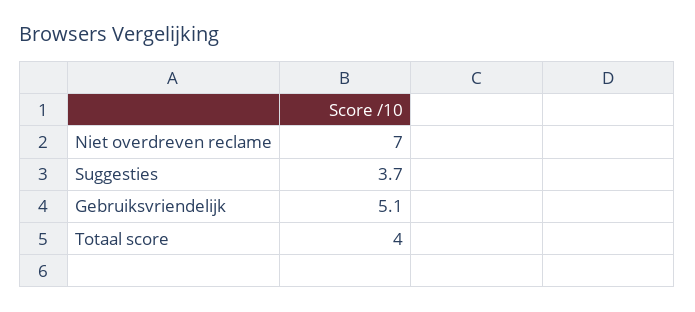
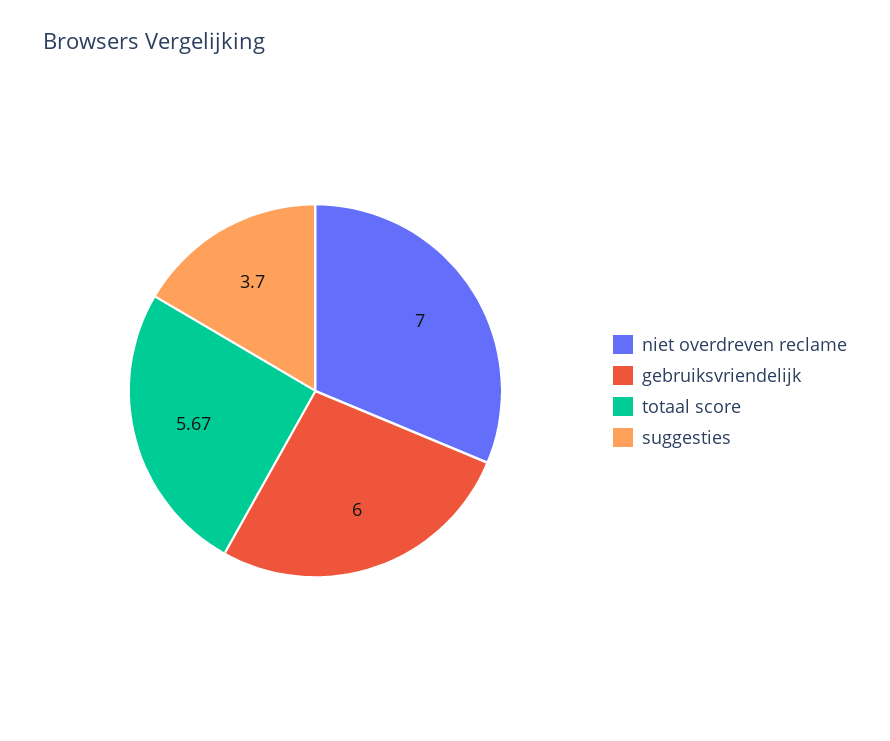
Gebruiksvriendelijk: 5.1 -> 6
Totaal score: 4 -> 5.67

